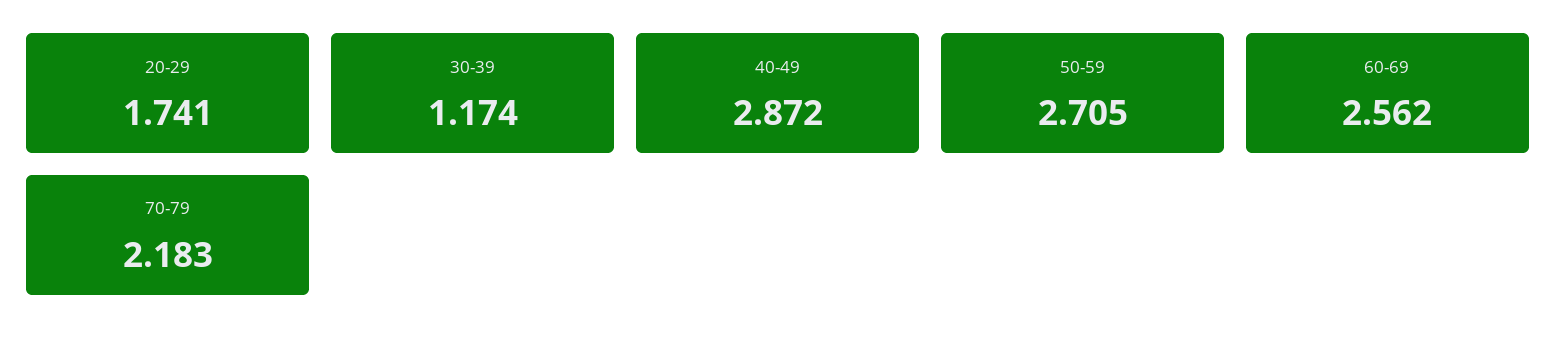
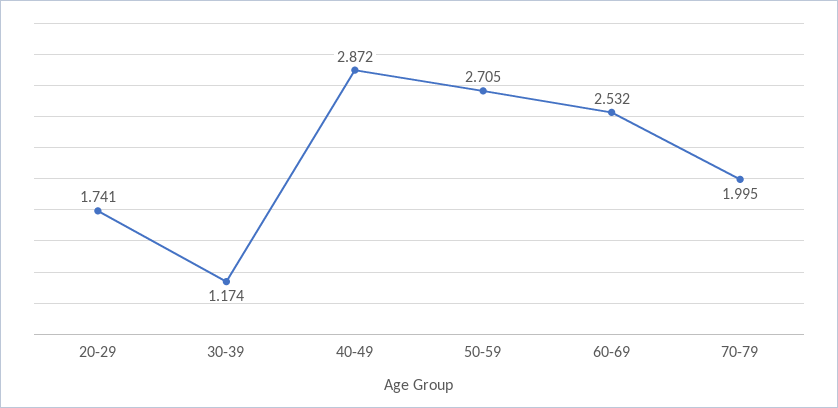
60-69: 2.562 -> 2.532
70-79: 2.183 -> 1.995

